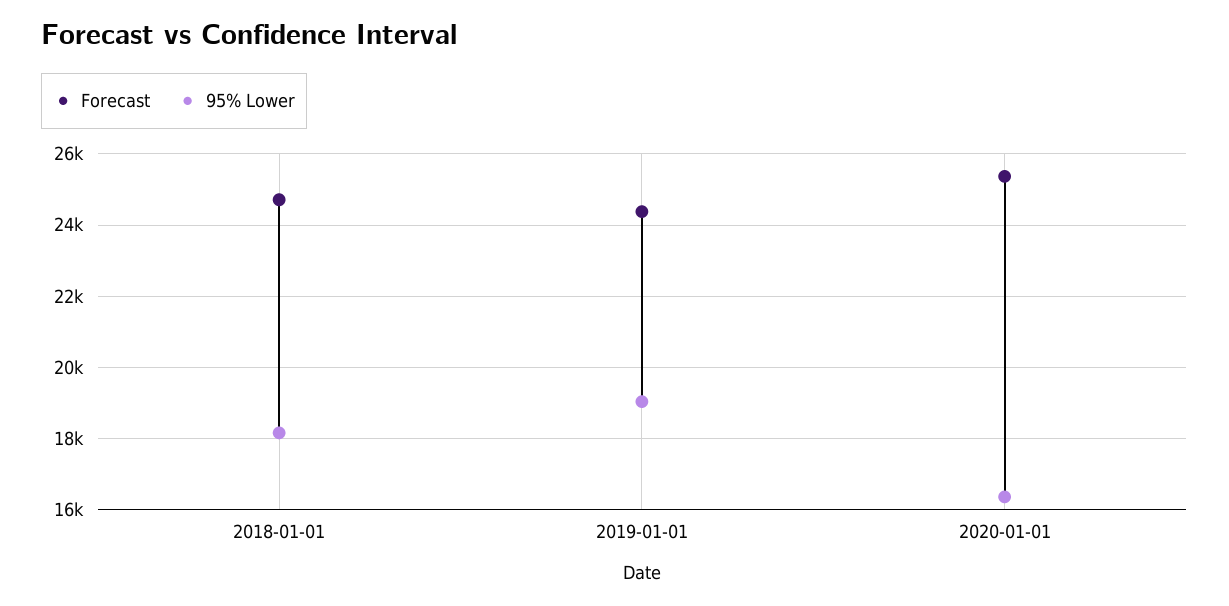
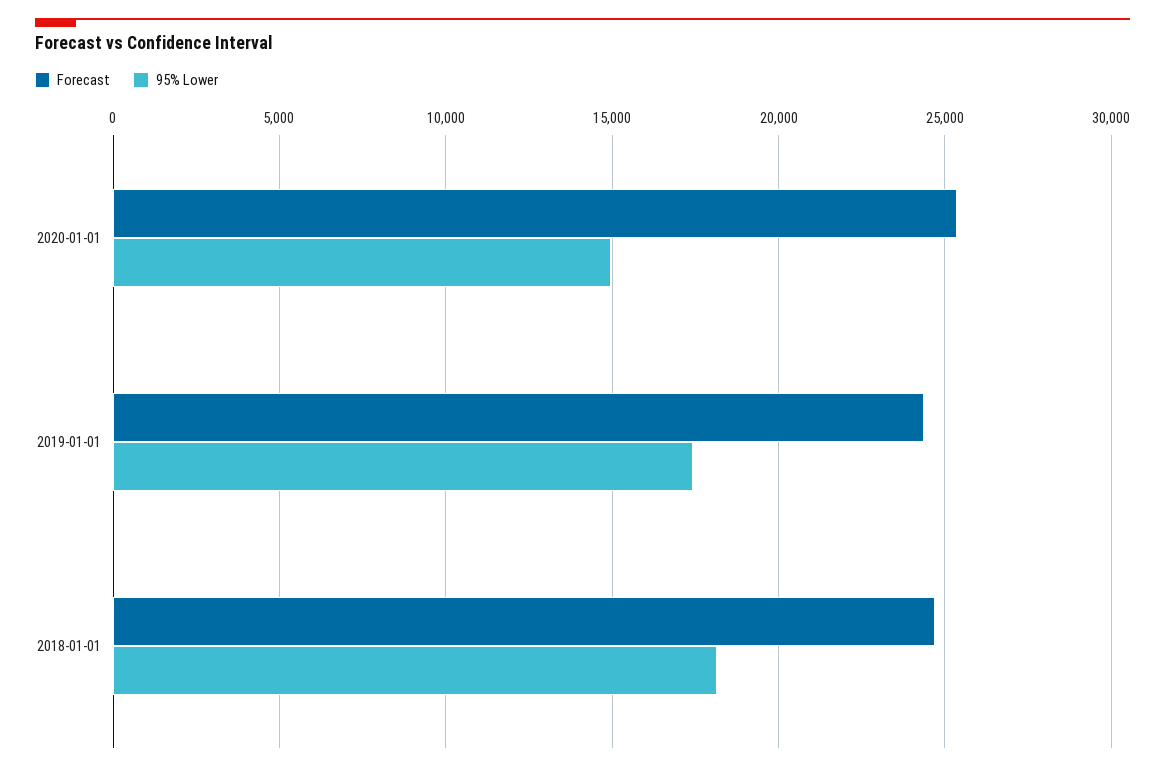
95% Lower, 2019-01-01: 19000 -> 17500
95% Lower, 2020-01-01: 16400 -> 15000

